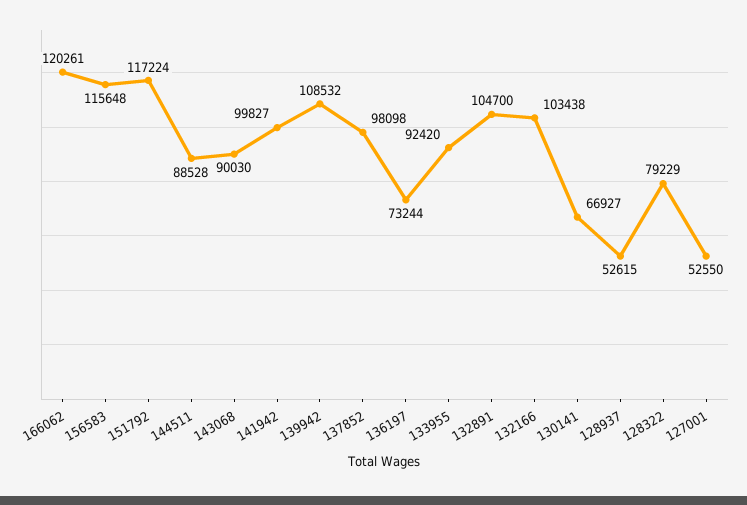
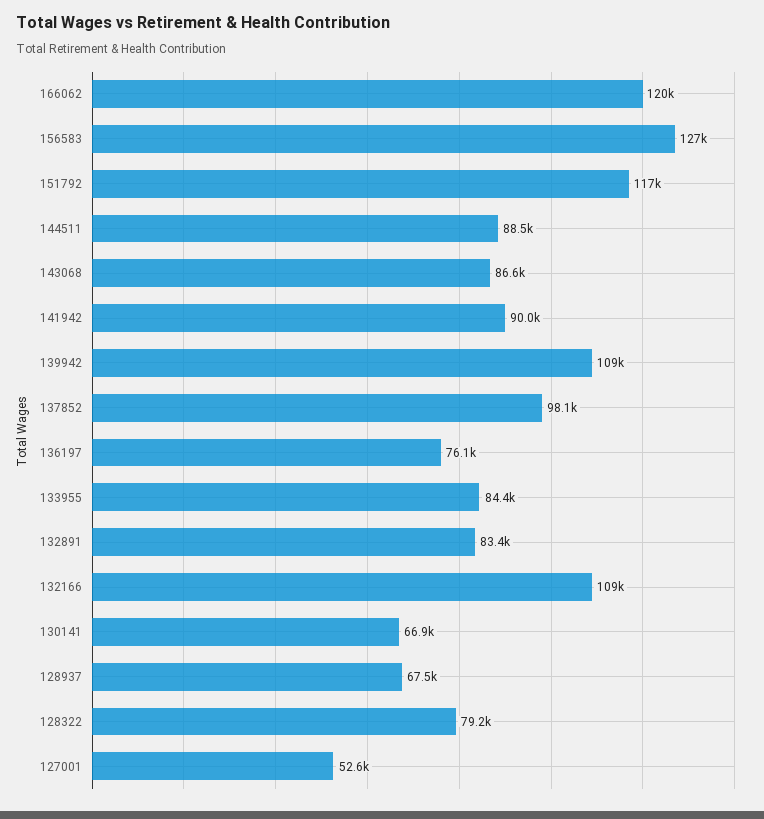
156583: 115648 -> 127000
143068: 90030 -> 86600
141942: 99827 -> 90000
136197: 73244 -> 76100
133955: 92420 -> 84400
132891: 104700 -> 83400
132166: 103438 -> 109000
128937: 52615 -> 67500

